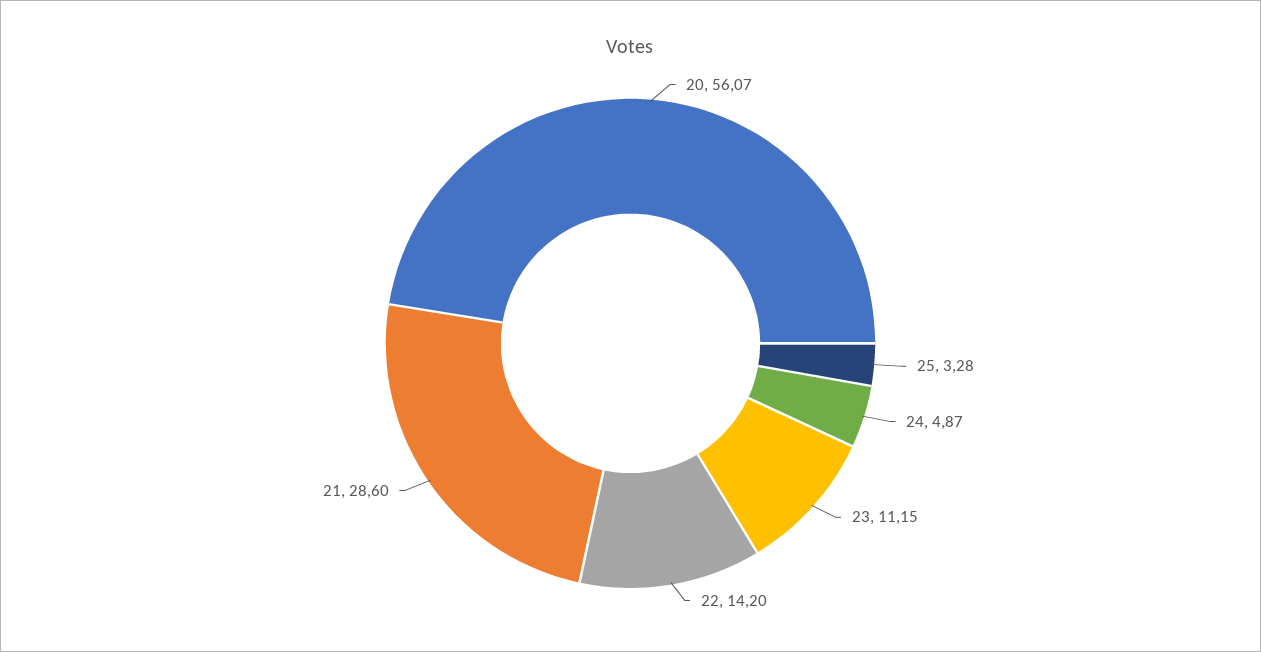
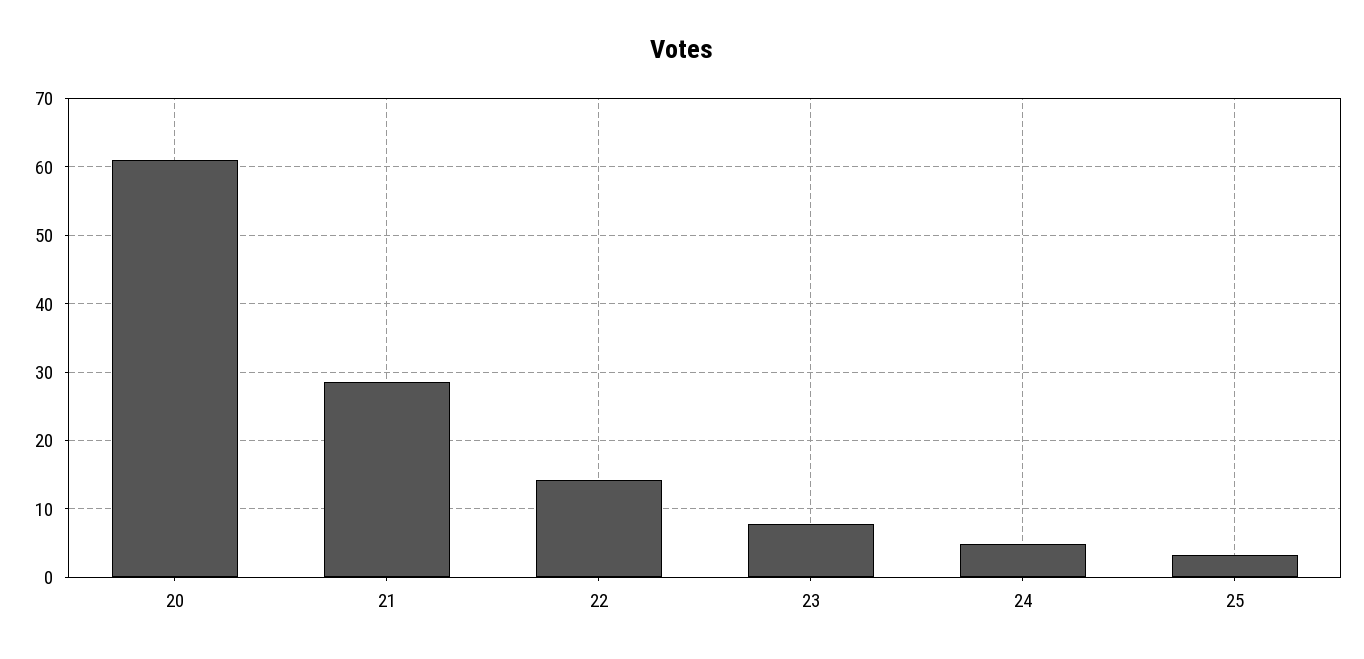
20: 56.07 -> 61
23: 11.15 -> 8

